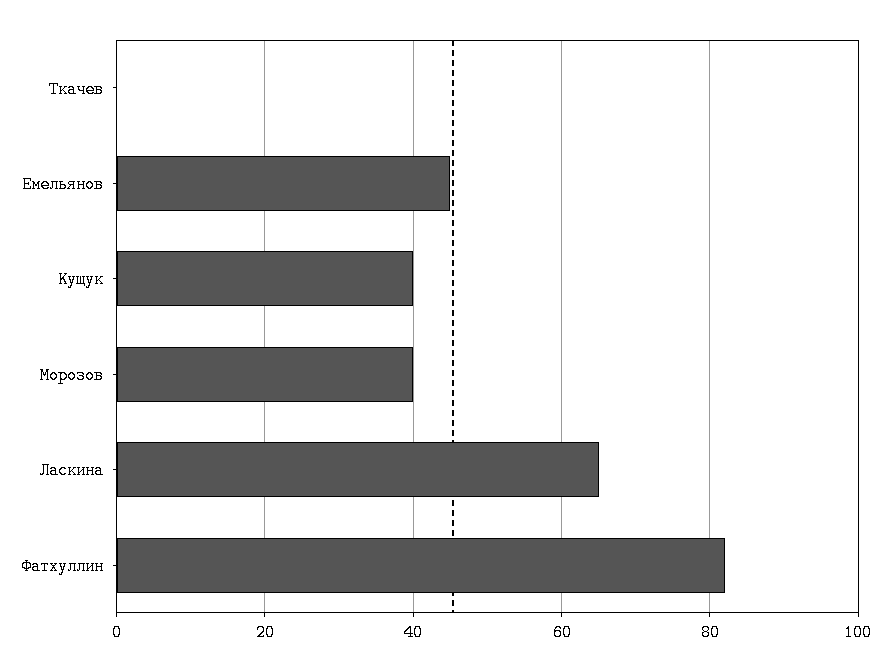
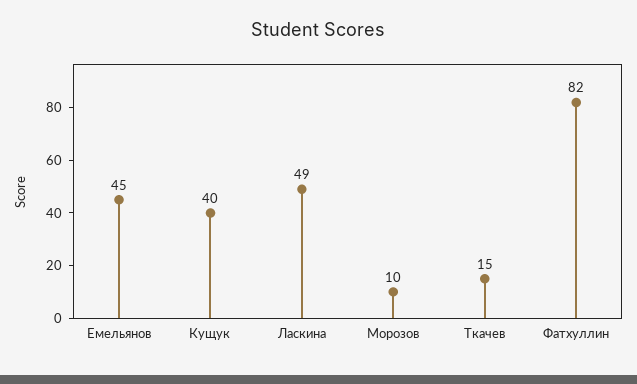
Ткачев: 0 -> 15
Морозов: 40 -> 10
Ласкина: 65 -> 49

